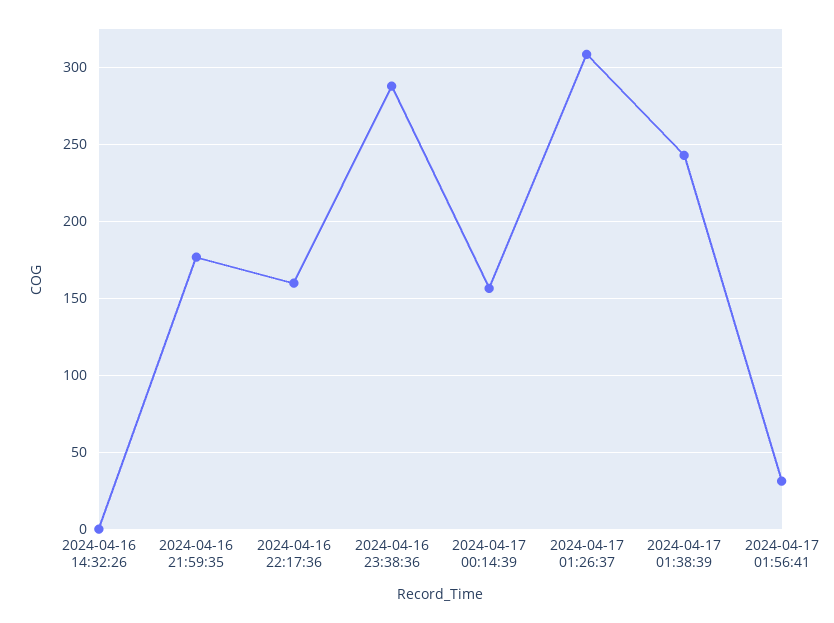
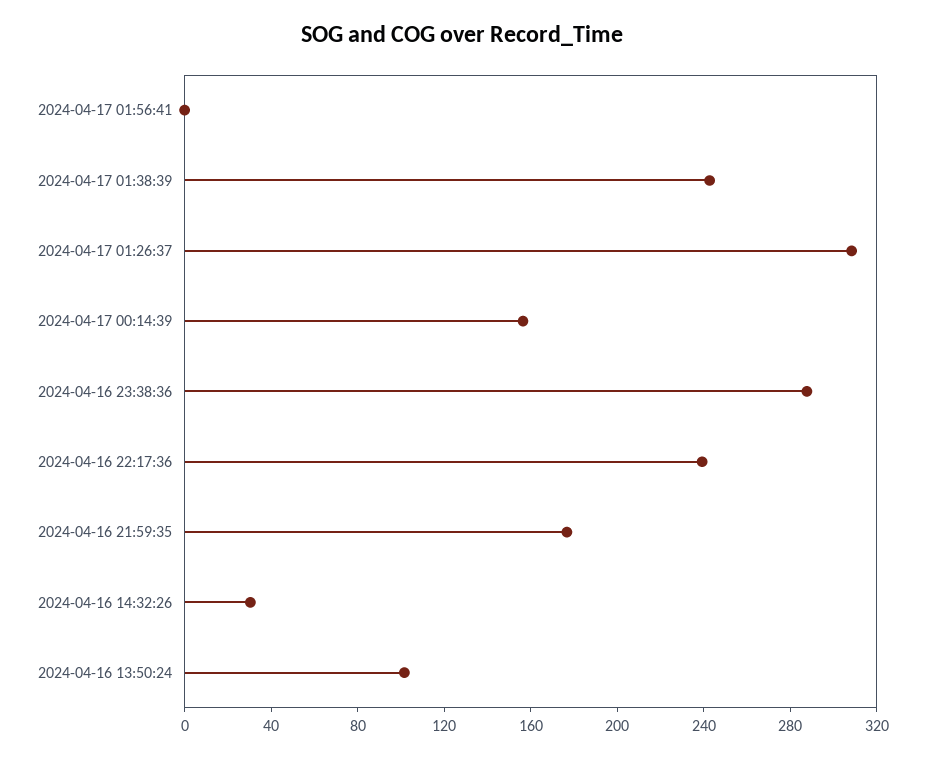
2024-04-16 14:32:26: 0 -> 30
2024-04-16 22:17:36: 160 -> 240
2024-04-17 01:56:41: 30 -> 0
2024-04-16 13:50:24: none -> 100

